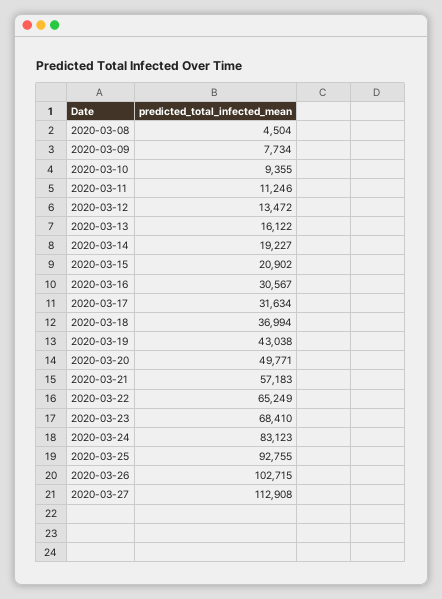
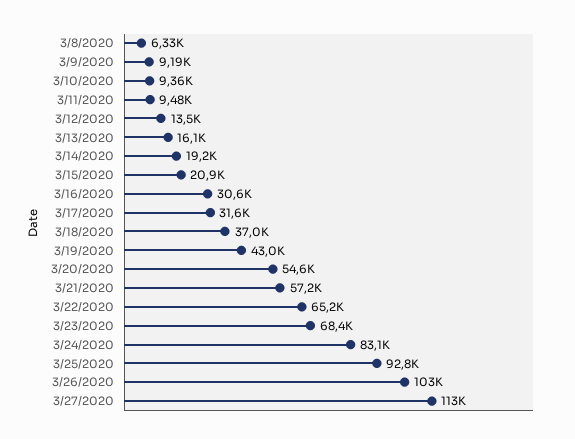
2020-03-08: 4504 -> 6330
2020-03-09: 7734 -> 9190
2020-03-11: 11246 -> 9480
2020-03-20: 49771 -> 54600

